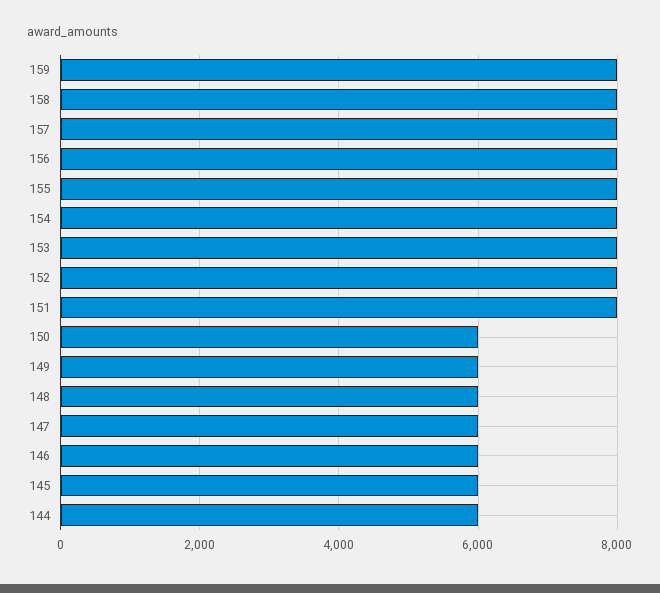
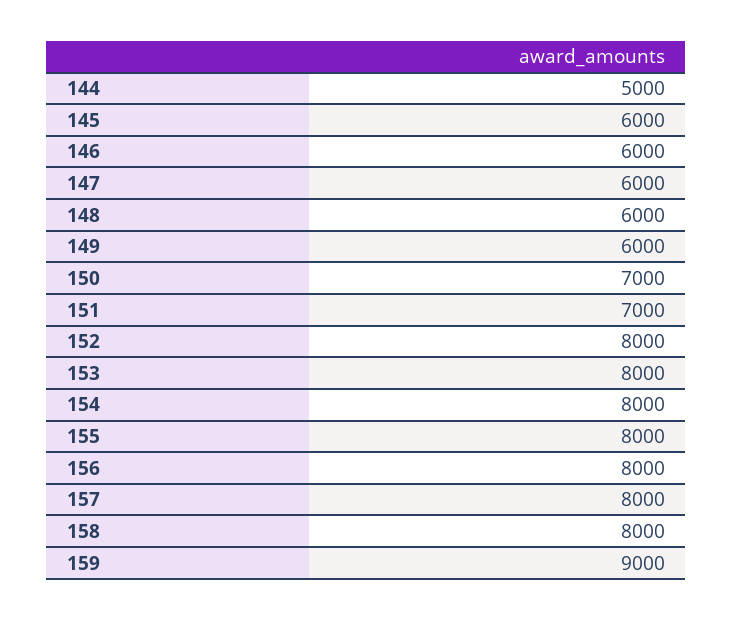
159: 8000 -> 9000
151: 8000 -> 7000
150: 6000 -> 7000
144: 6000 -> 5000

